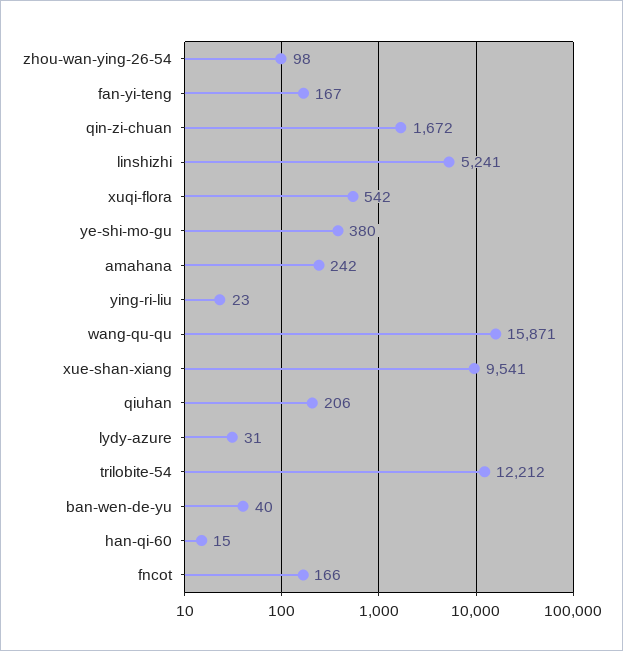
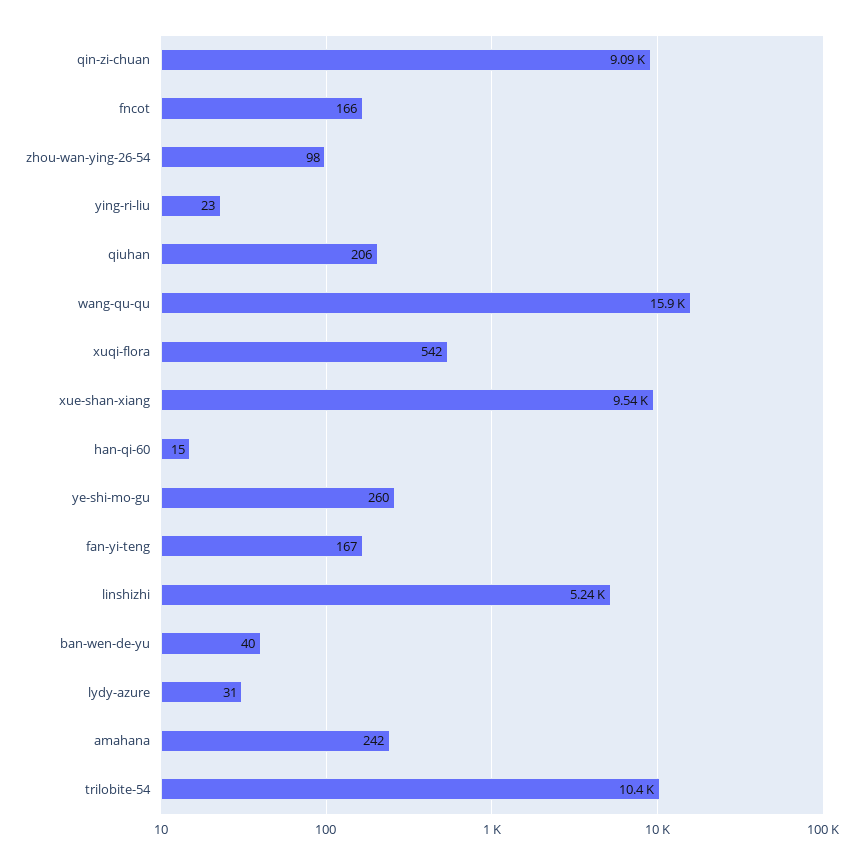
qin-zi-chuan: 1672 -> 9090
ye-shi-mo-gu: 380 -> 260
trilobite-54: 12212 -> 10400

